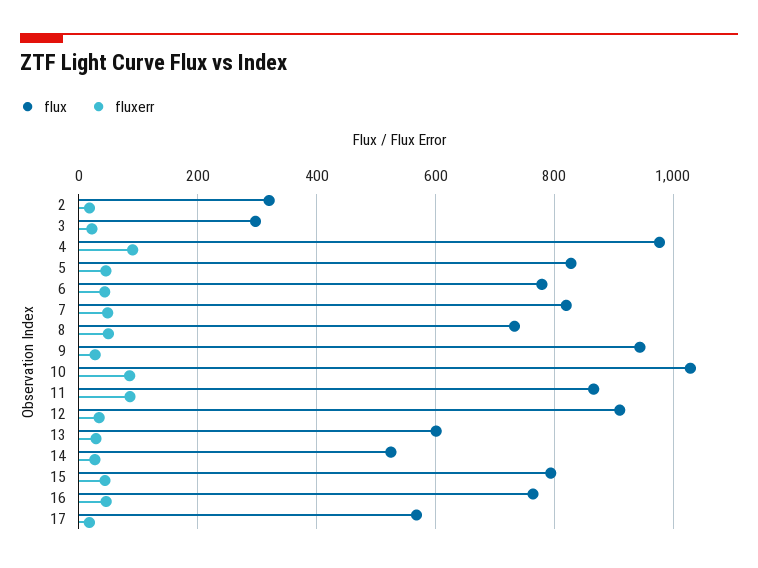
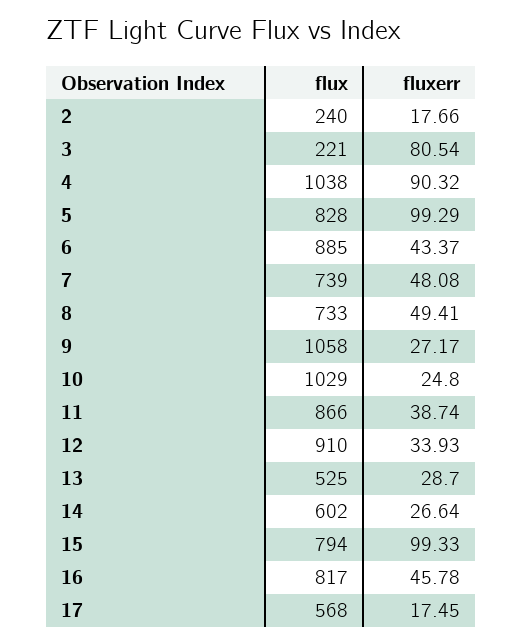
flux, 2: 320 -> 240
flux, 3: 300 -> 221
fluxerr, 3: 20 -> 80.54
flux, 4: 980 -> 1038
fluxerr, 5: 40 -> 99.29
flux, 6: 780 -> 885
flux, 7: 820 -> 739
flux, 9: 940 -> 1058
fluxerr, 10: 80 -> 24.8
fluxerr, 11: 80 -> 38.74
flux, 13: 600 -> 525
flux, 14: 520 -> 602
fluxerr, 15: 40 -> 99.33
flux, 16: 760 -> 817

